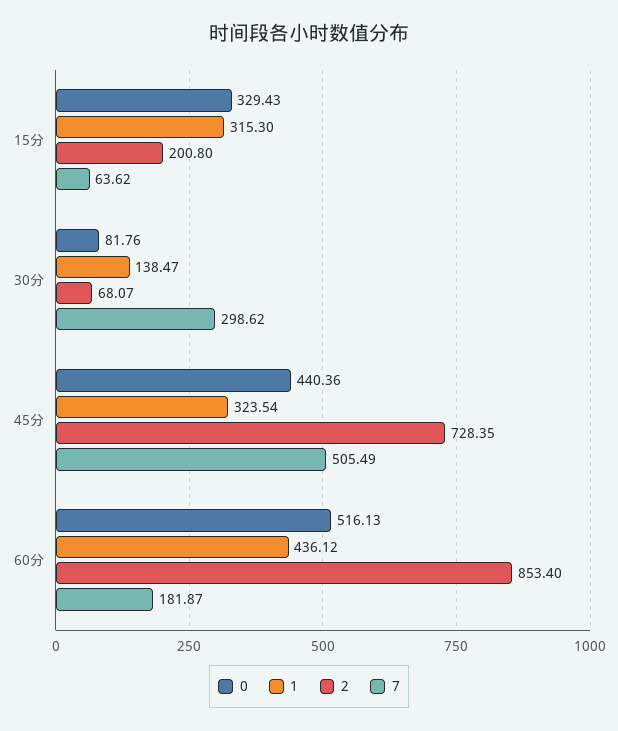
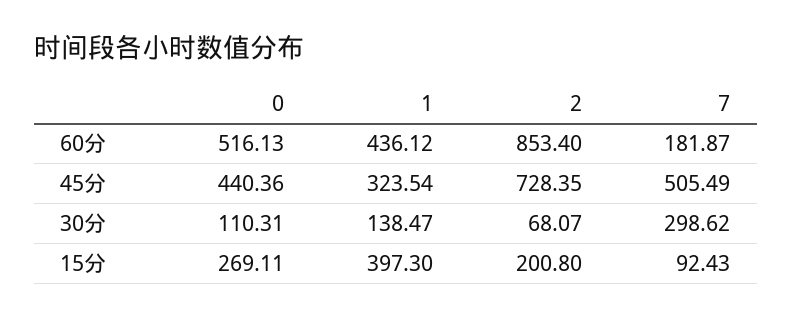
0, 15分: 329.43 -> 269.11
1, 15分: 315.3 -> 397.3
7, 15分: 63.62 -> 92.43
0, 30分: 81.76 -> 110.31

